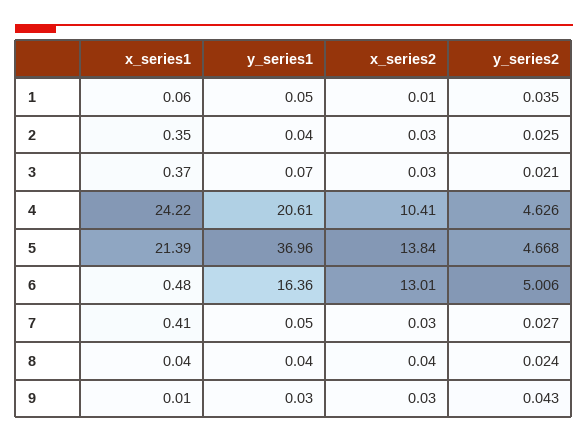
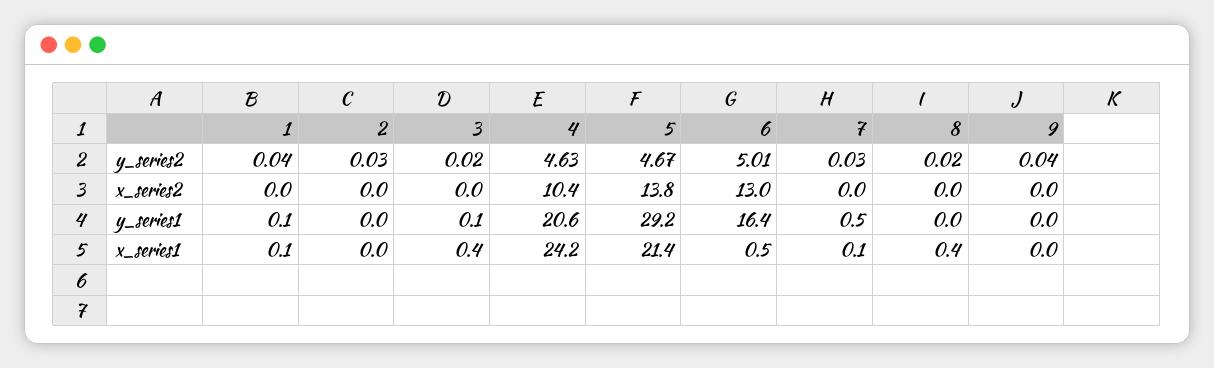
x_series1, 2: 0.35 -> 0
y_series1, 5: 36.96 -> 29.2
x_series1, 7: 0.41 -> 0.1
y_series1, 7: 0.05 -> 0.5
x_series1, 8: 0.04 -> 0.4

